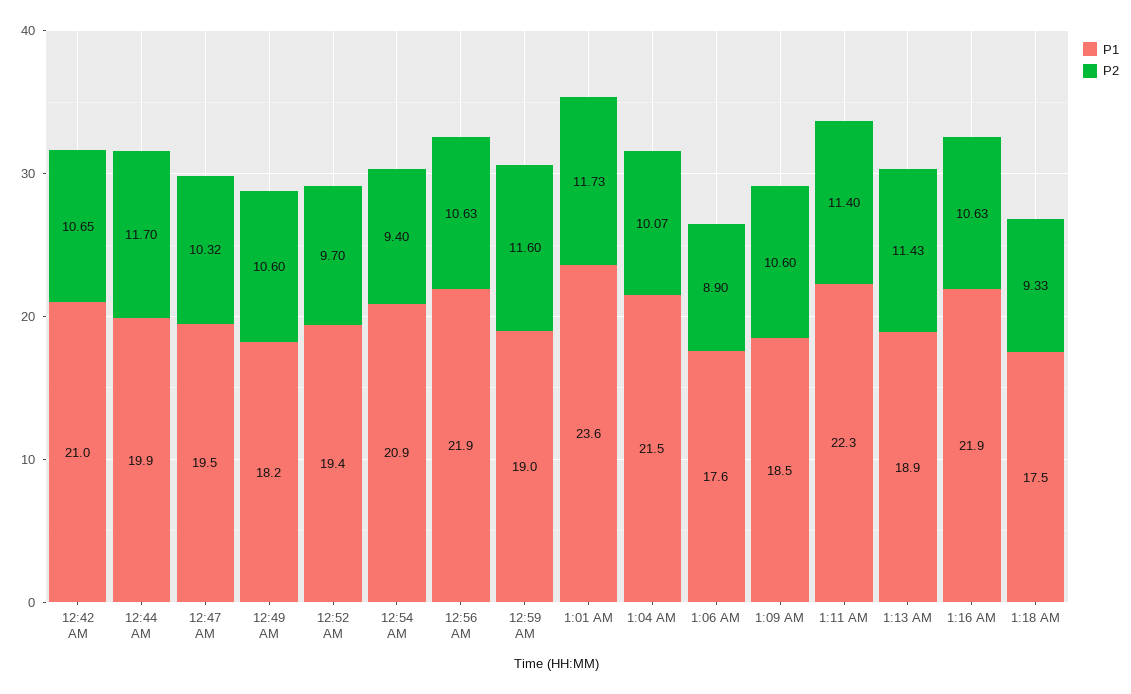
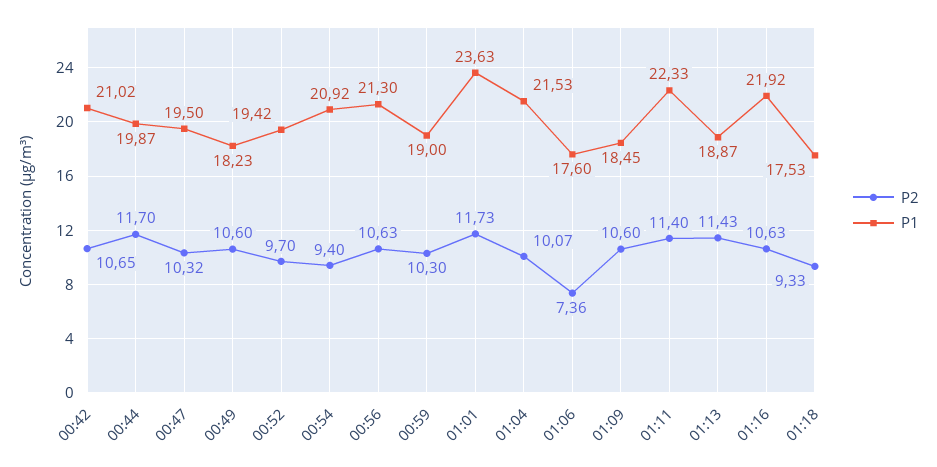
P1, 12:56 AM: 21.9 -> 21.3
P2, 12:59 AM: 11.6 -> 10.3
P2, 1:06 AM: 8.9 -> 7.36

